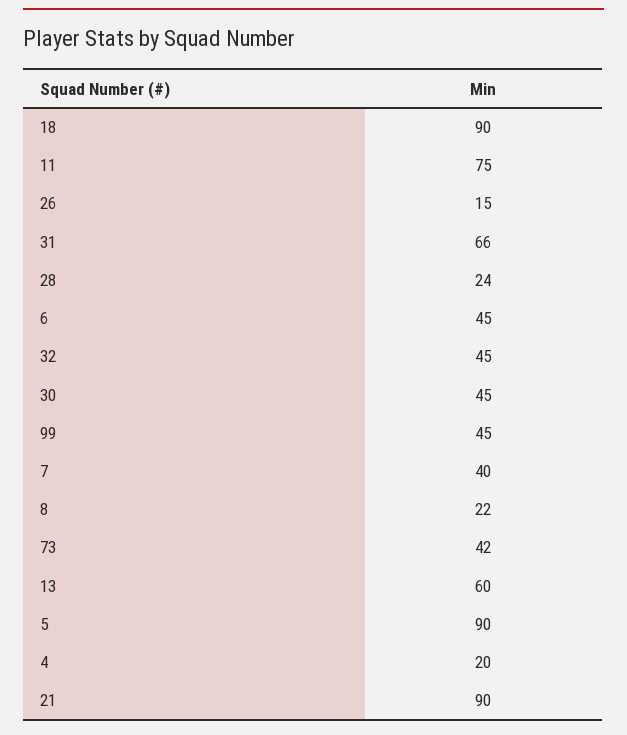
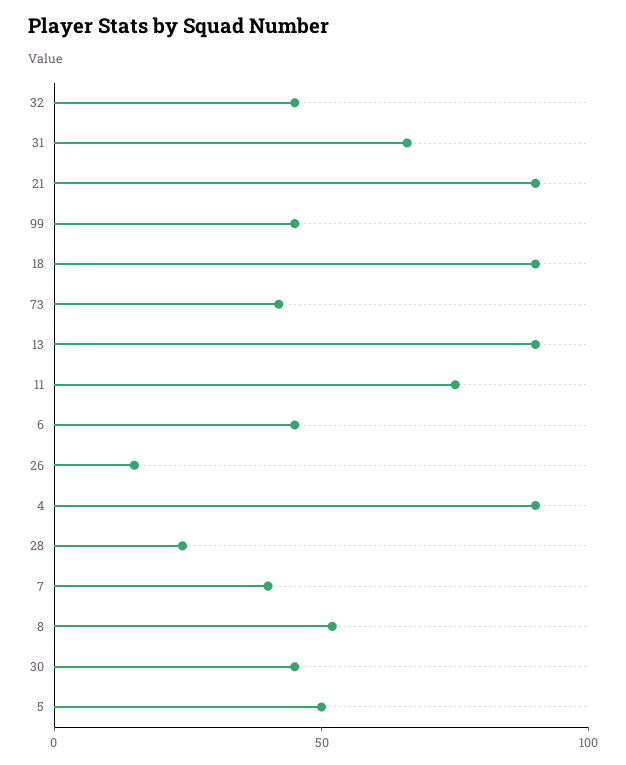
8: 22 -> 50
13: 60 -> 90
5: 90 -> 50
4: 20 -> 90

